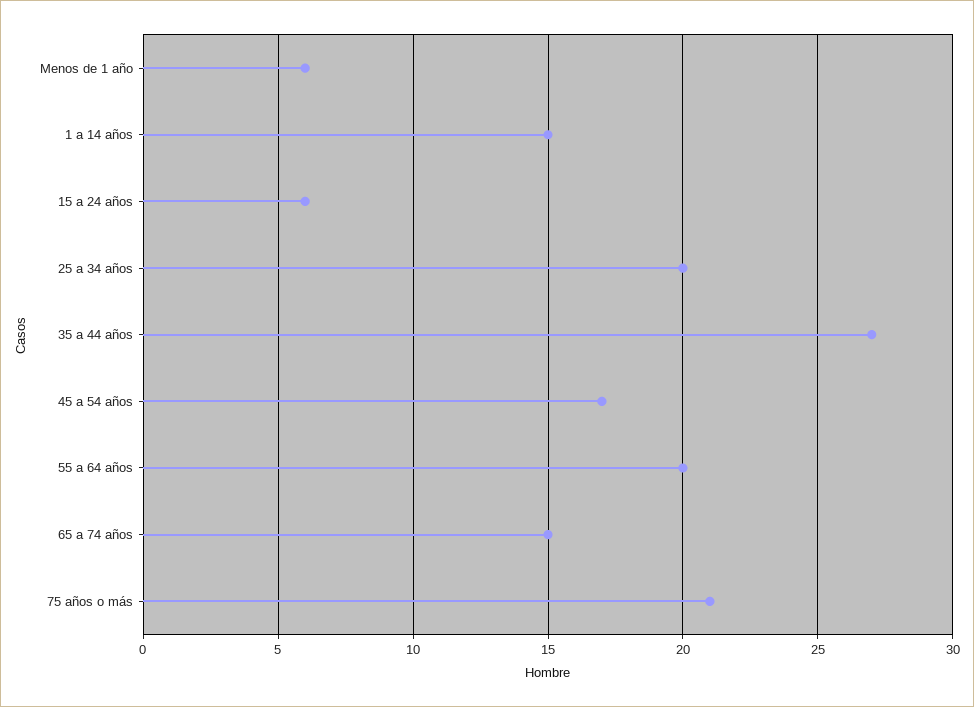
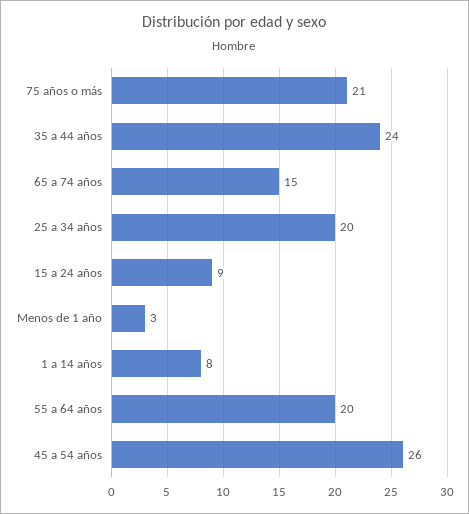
Menos de 1 año: 6 -> 3
1 a 14 años: 15 -> 8
15 a 24 años: 6 -> 9
35 a 44 años: 27 -> 24
45 a 54 años: 17 -> 26

